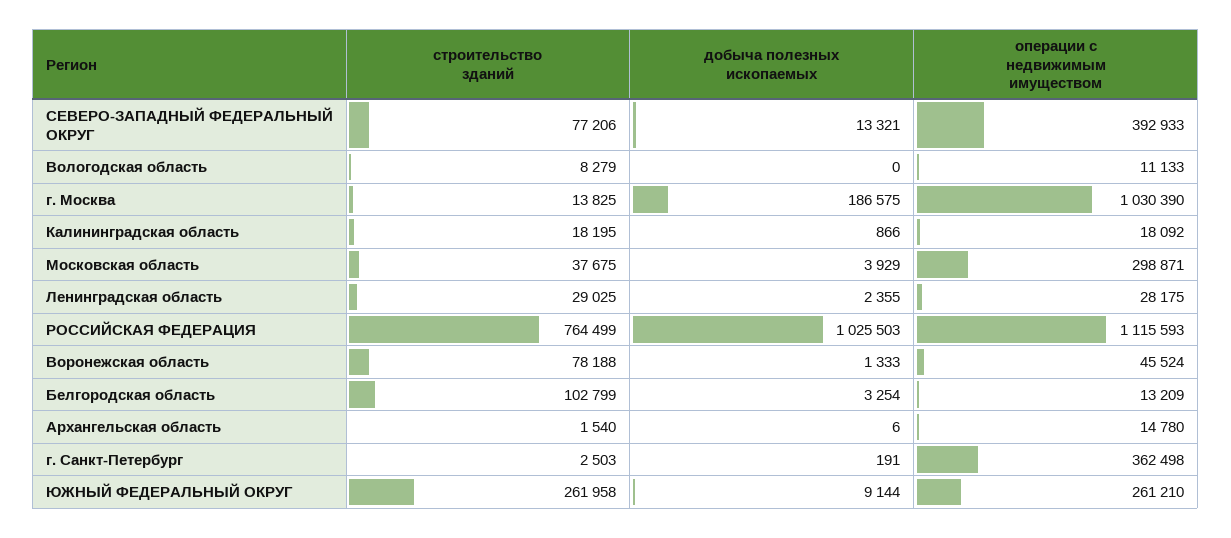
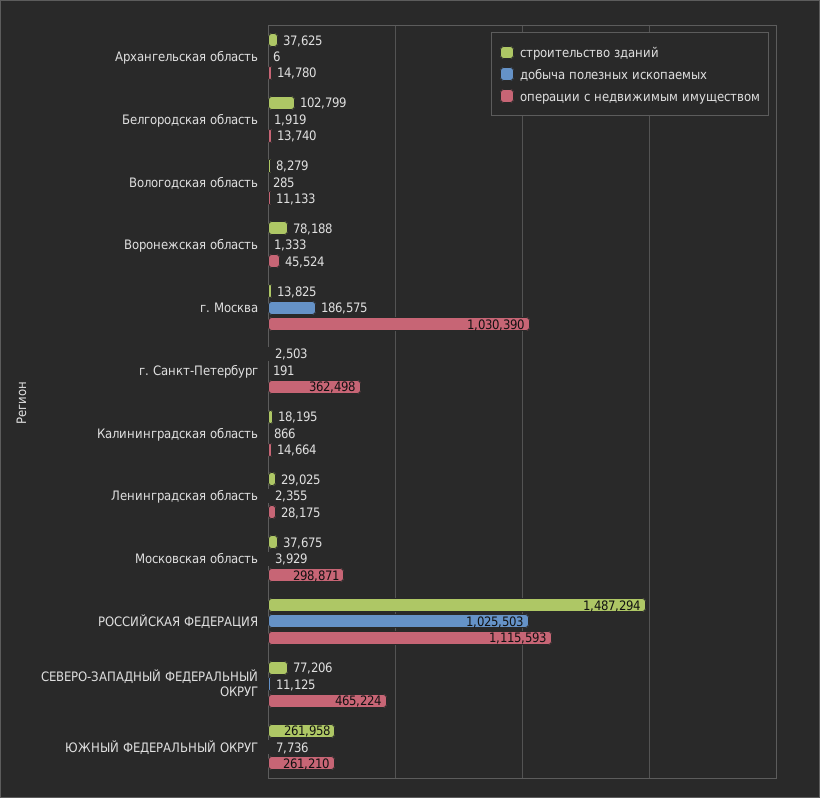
добыча полезных ископаемых, СЕВЕРО-ЗАПАДНЫЙ ФЕДЕРАЛЬНЫЙ ОКРУГ: 13321 -> 11125
операции с недвижимым имуществом, СЕВЕРО-ЗАПАДНЫЙ ФЕДЕРАЛЬНЫЙ ОКРУГ: 392933 -> 465224
добыча полезных ископаемых, Вологодская область: 0 -> 285
операции с недвижимым имуществом, Калининградская область: 18092 -> 14664
строительство зданий, РОССИЙСКАЯ ФЕДЕРАЦИЯ: 764499 -> 1487294
добыча полезных ископаемых, Белгородская область: 3254 -> 1919
операции с недвижимым имуществом, Белгородская область: 13209 -> 13740
строительство зданий, Архангельская область: 1540 -> 37625
добыча полезных ископаемых, ЮЖНЫЙ ФЕДЕРАЛЬНЫЙ ОКРУГ: 9144 -> 7736

